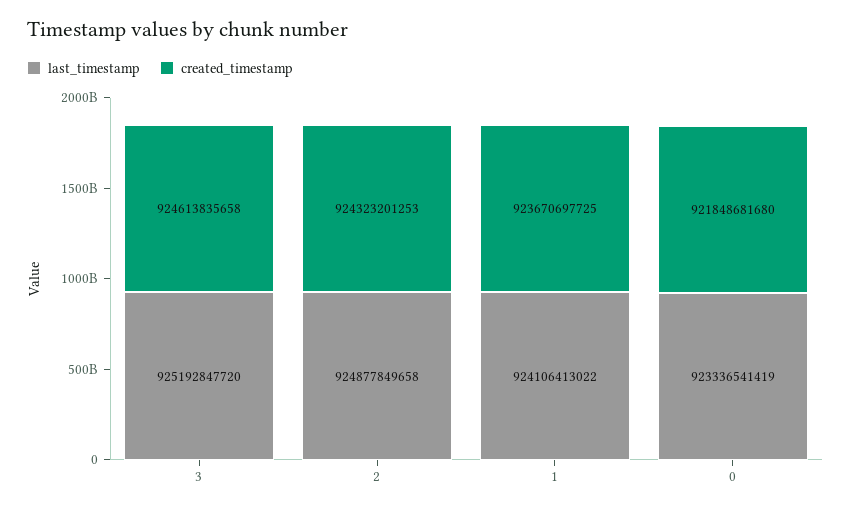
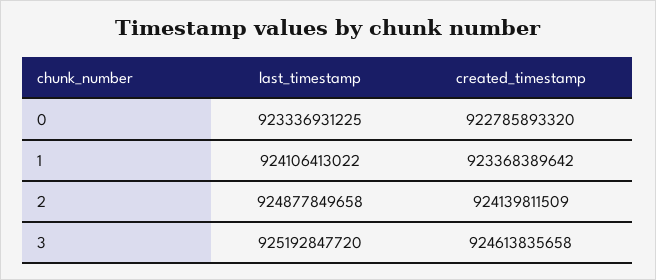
created_timestamp, 2: 924323201253 -> 924139811509
created_timestamp, 1: 923670697725 -> 923368389642
last_timestamp, 0: 923336541419 -> 923336931225
created_timestamp, 0: 921848681680 -> 922785893320

